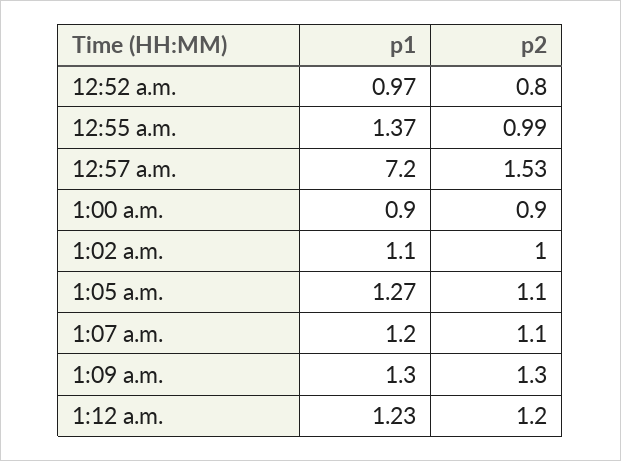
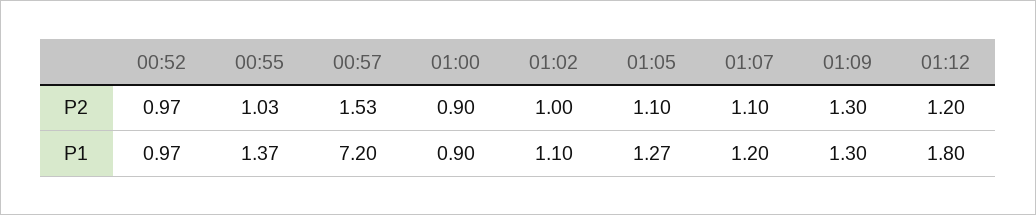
p2, 12:52 a.m.: 0.8 -> 0.97
p2, 12:55 a.m.: 0.99 -> 1.03
p1, 1:12 a.m.: 1.23 -> 1.8

